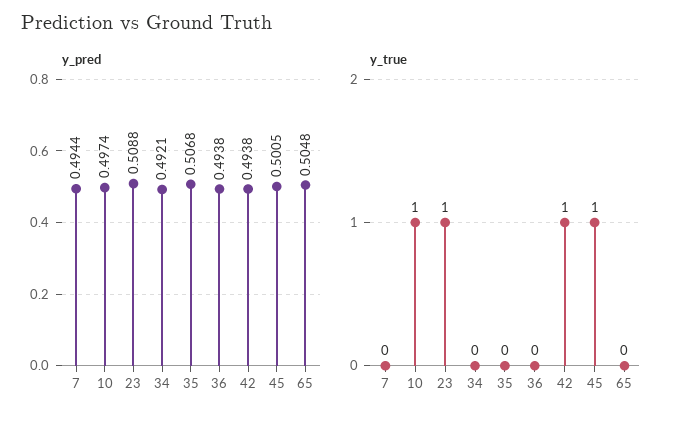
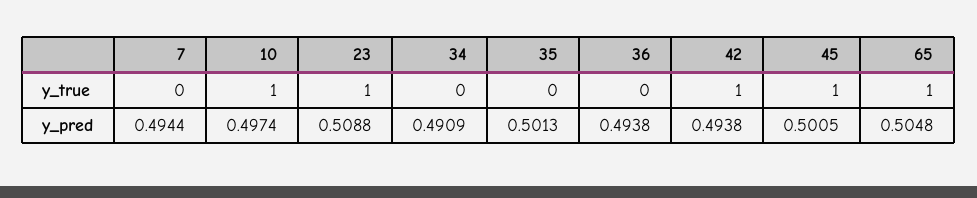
y_pred, 34: 0.4921 -> 0.4909
y_pred, 35: 0.5068 -> 0.5013
y_true, 65: 0 -> 1

